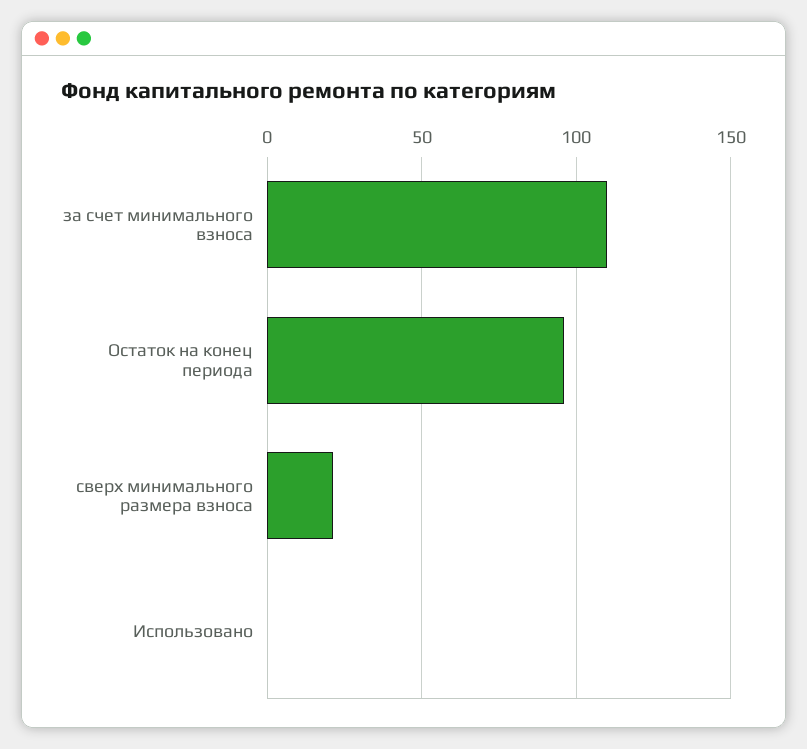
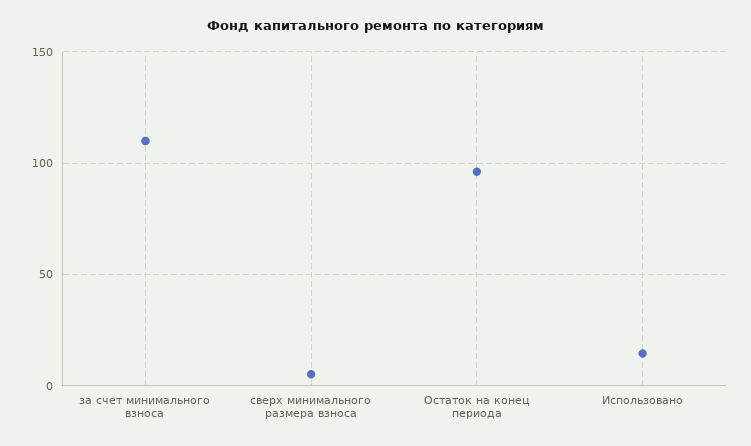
сверх минимального размера взноса: 20 -> 5
Использовано: 0 -> 15

